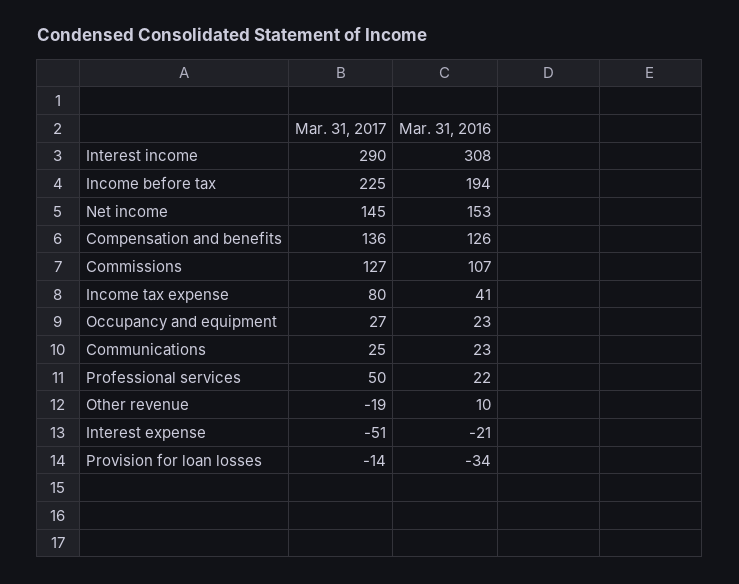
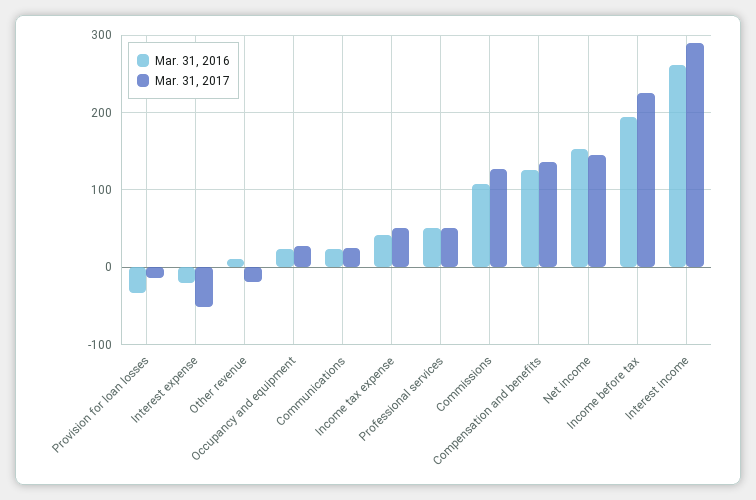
Mar. 31, 2016, Interest income: 308 -> 260
Mar. 31, 2017, Income tax expense: 80 -> 50
Mar. 31, 2016, Professional services: 22 -> 50

